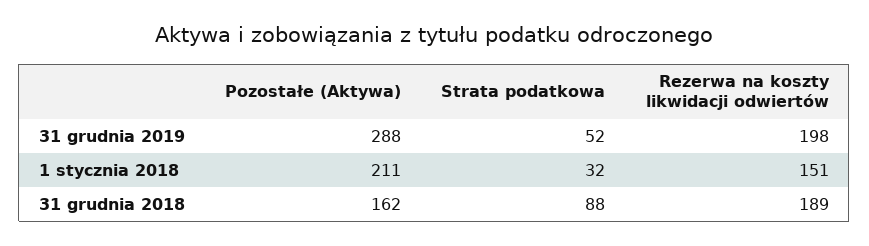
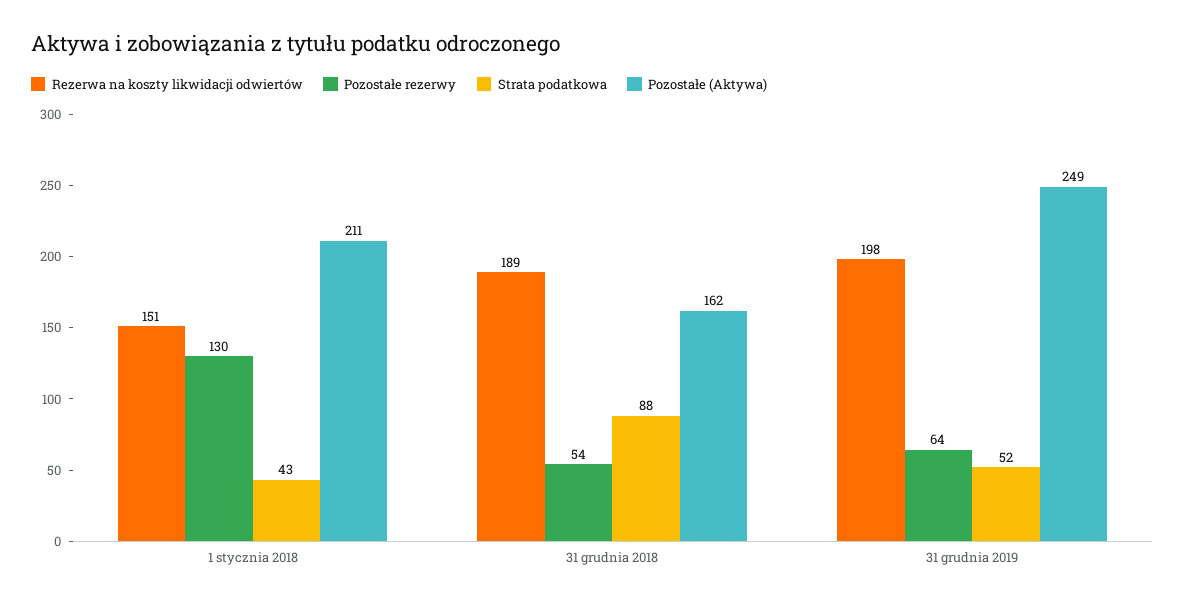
Pozostałe (Aktywa), 31 grudnia 2019: 288 -> 249
Strata podatkowa, 1 stycznia 2018: 32 -> 43
Pozostałe rezerwy, 1 stycznia 2018: none -> 130
Pozostałe rezerwy, 31 grudnia 2018: none -> 54
Pozostałe rezerwy, 31 grudnia 2019: none -> 64

